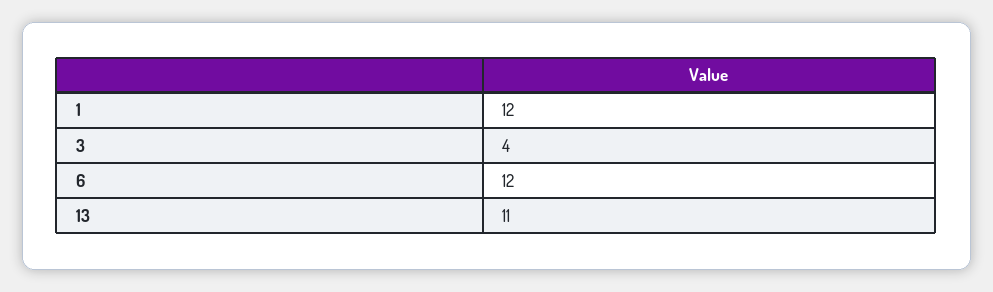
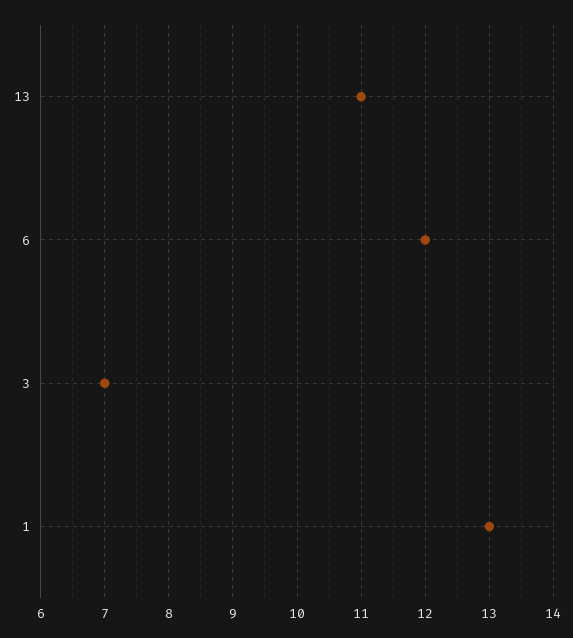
1: 12 -> 13
3: 4 -> 7

